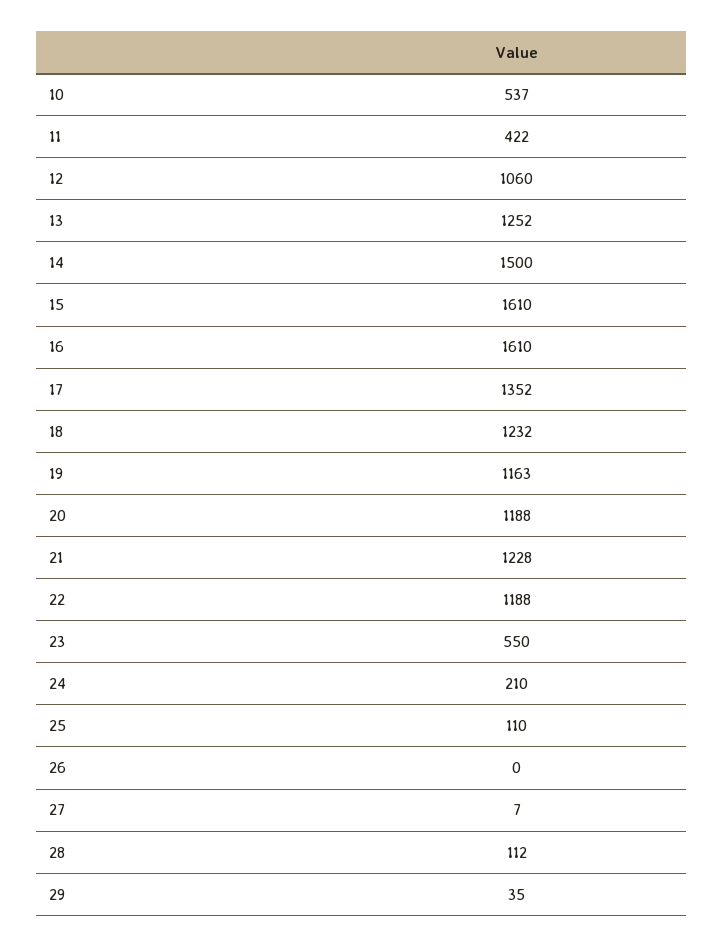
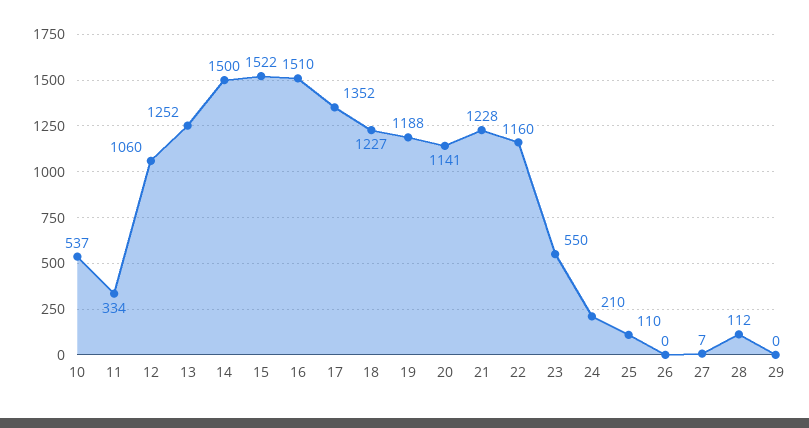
11: 422 -> 334
15: 1610 -> 1522
16: 1610 -> 1510
18: 1232 -> 1227
19: 1163 -> 1188
20: 1188 -> 1141
22: 1188 -> 1160
29: 35 -> 0

